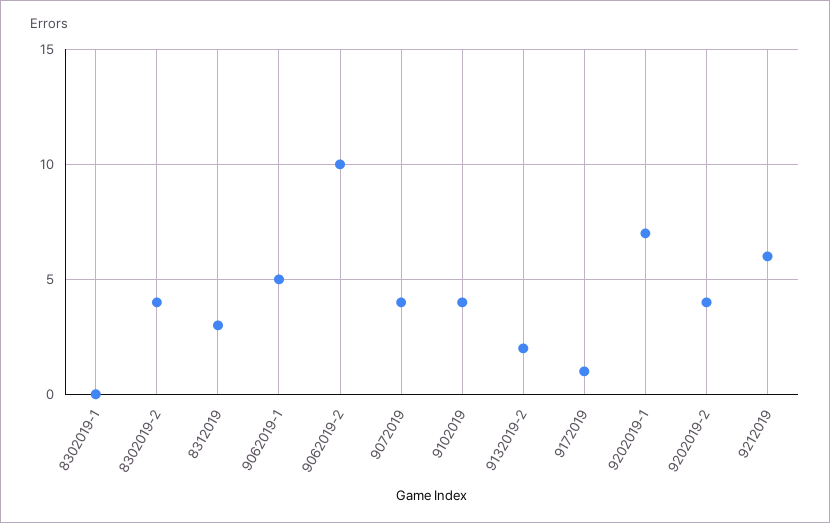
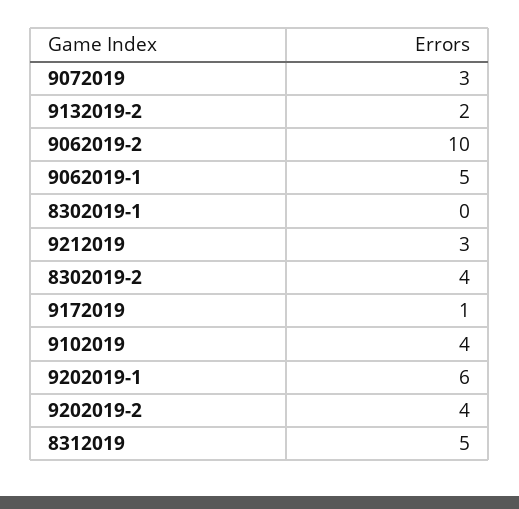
8312019: 3 -> 5
9072019: 4 -> 3
9202019-1: 7 -> 6
9212019: 6 -> 3

